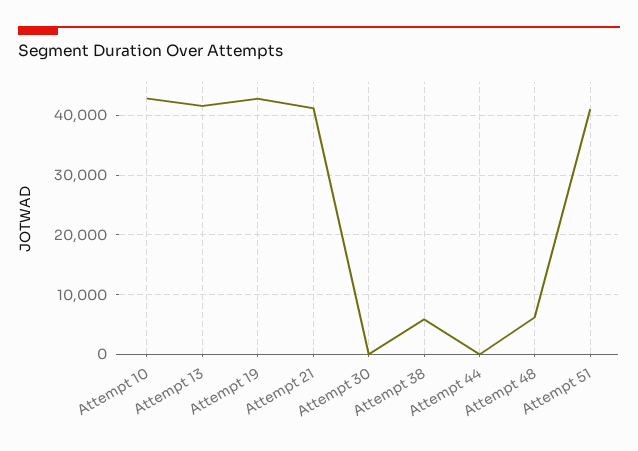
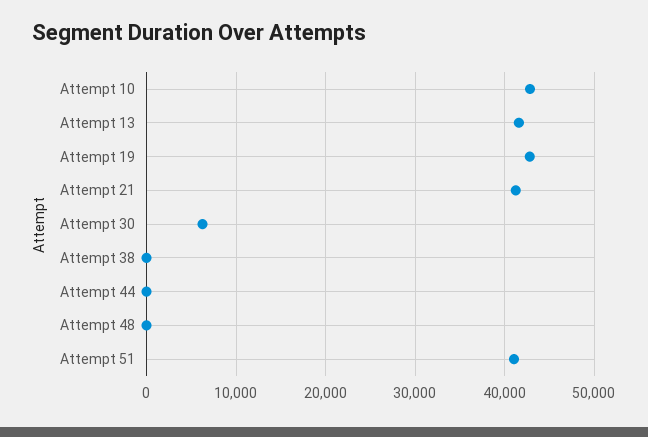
Attempt 30: 0 -> 6000
Attempt 38: 6000 -> 0
Attempt 48: 6000 -> 0

